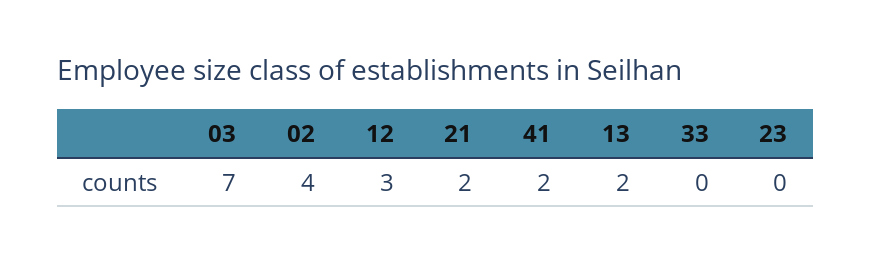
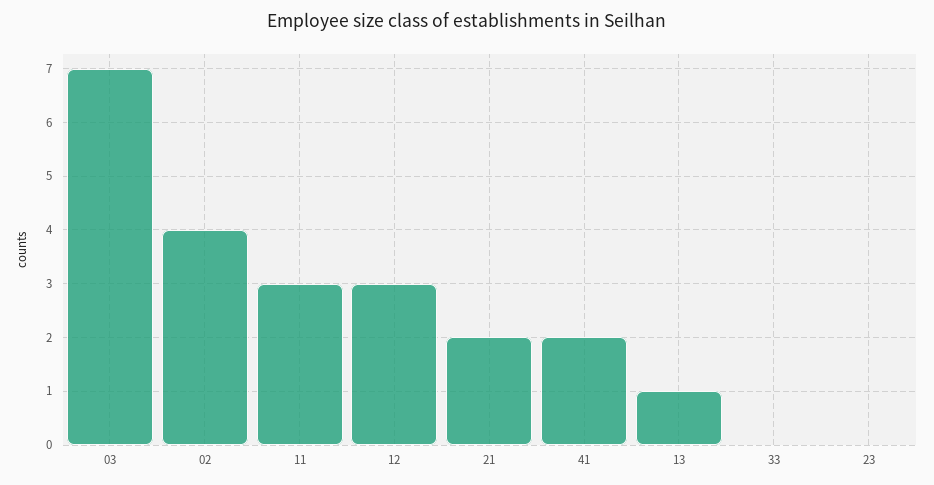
13: 2 -> 1
11: none -> 3

